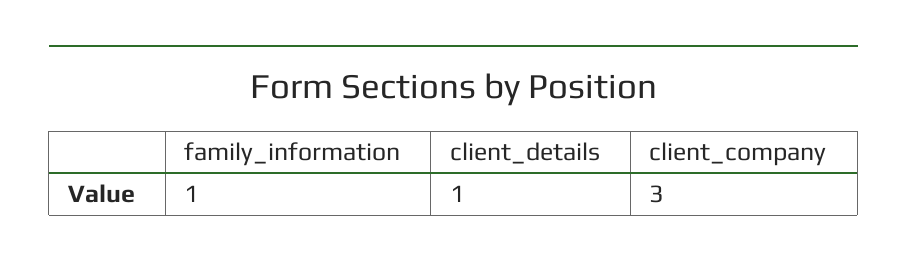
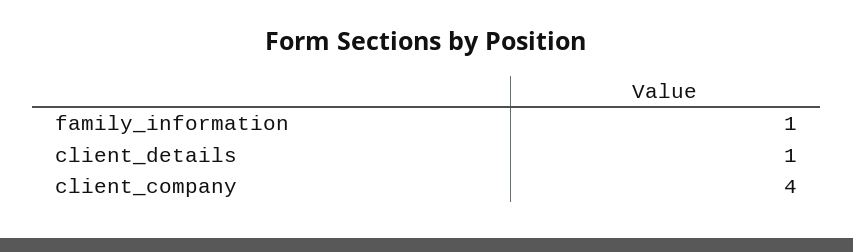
client_company: 3 -> 4

